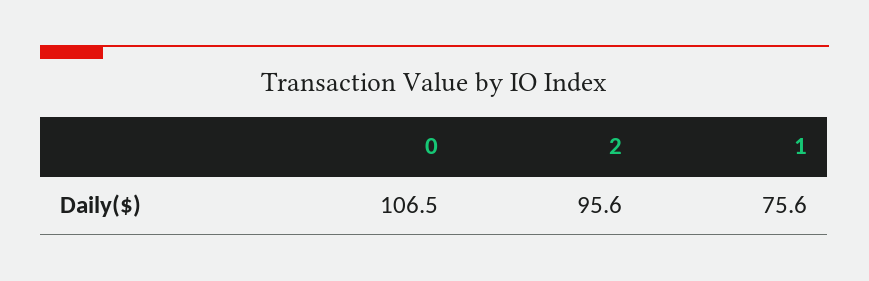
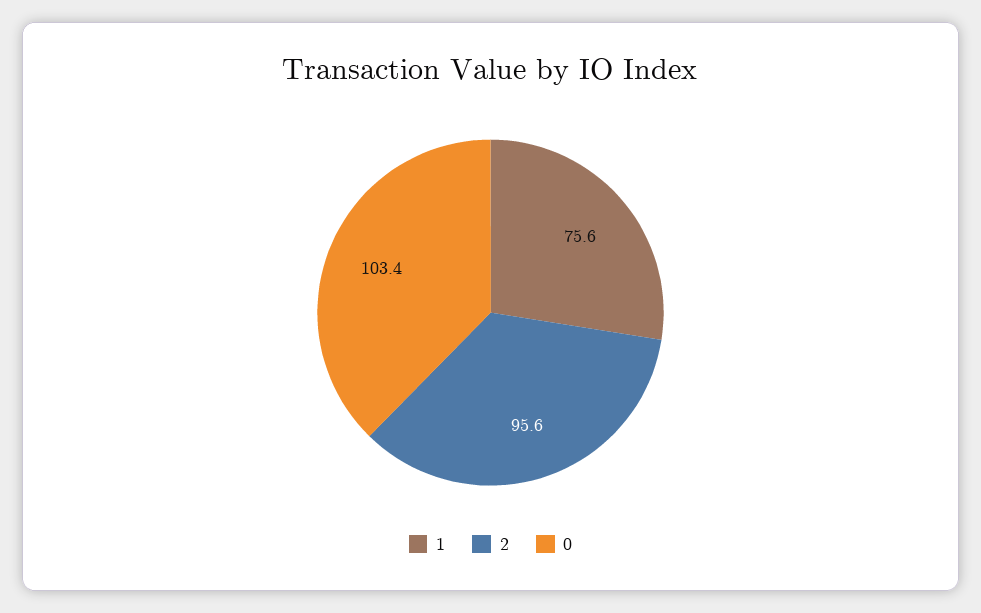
0: 106.5 -> 103.4

